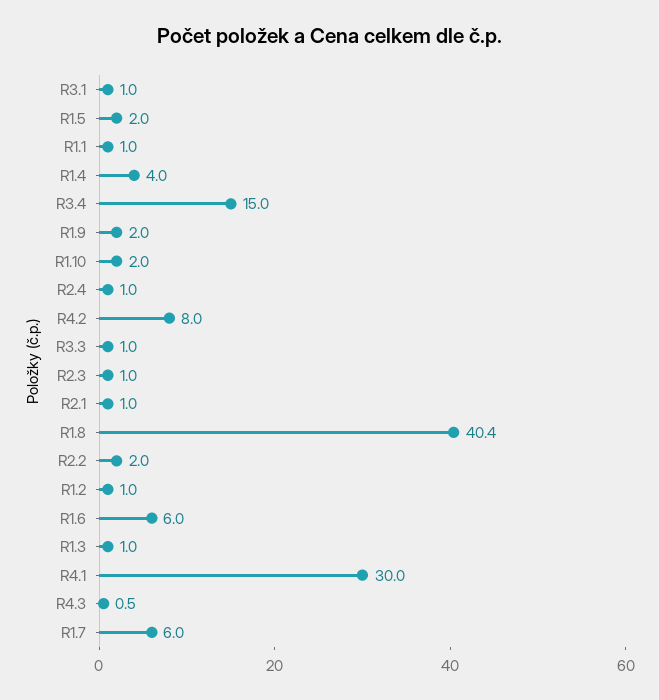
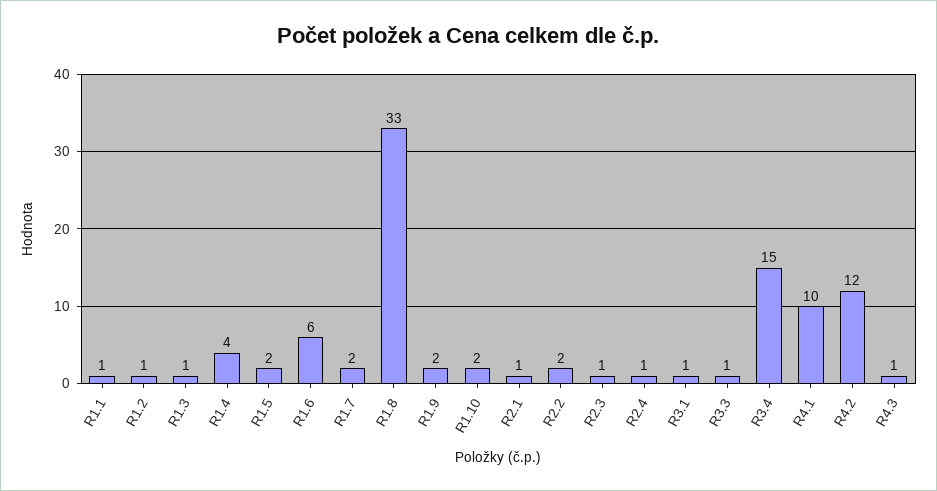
R4.2: 8 -> 12
R1.8: 40.4 -> 33
R4.1: 30 -> 10
R1.7: 6 -> 2

